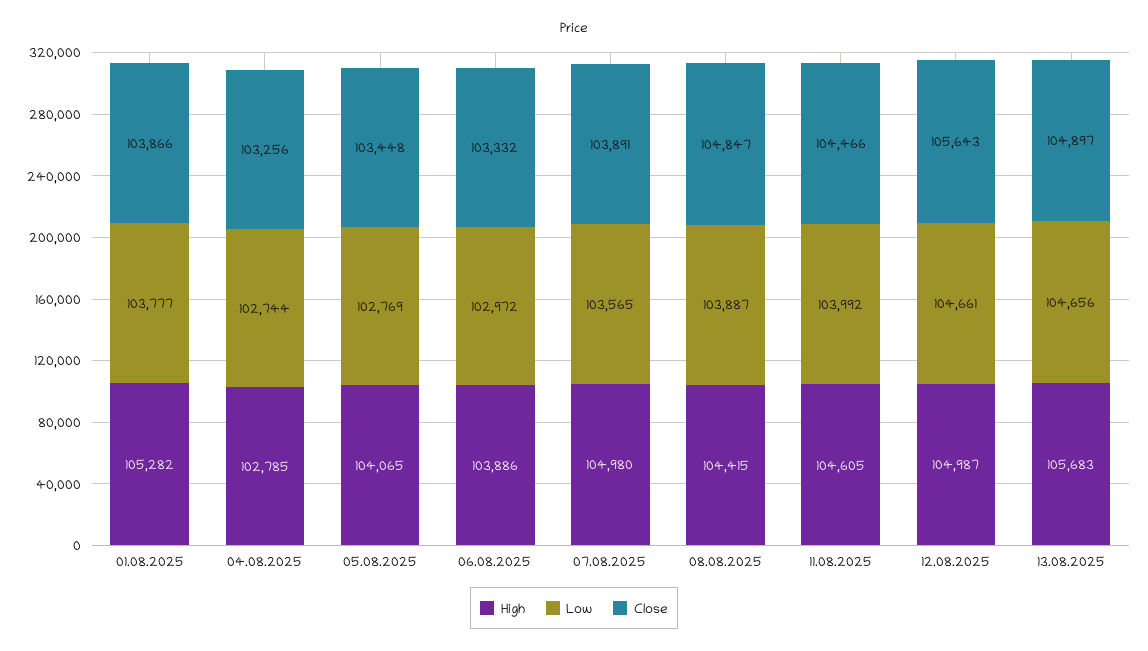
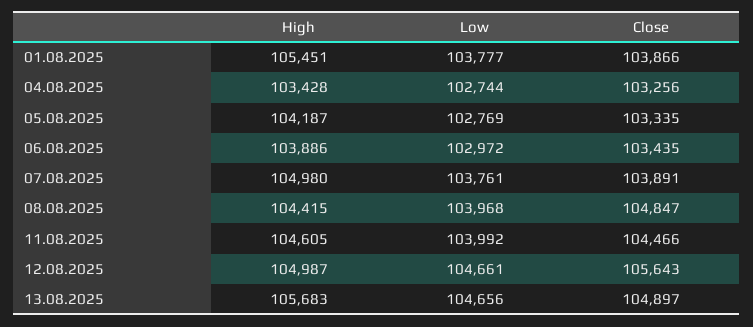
High, 01.08.2025: 105282 -> 105451
High, 04.08.2025: 102785 -> 103428
High, 05.08.2025: 104065 -> 104187
Close, 05.08.2025: 103448 -> 103335
Close, 06.08.2025: 103332 -> 103435
Low, 07.08.2025: 103565 -> 103761
Low, 08.08.2025: 103887 -> 103968

